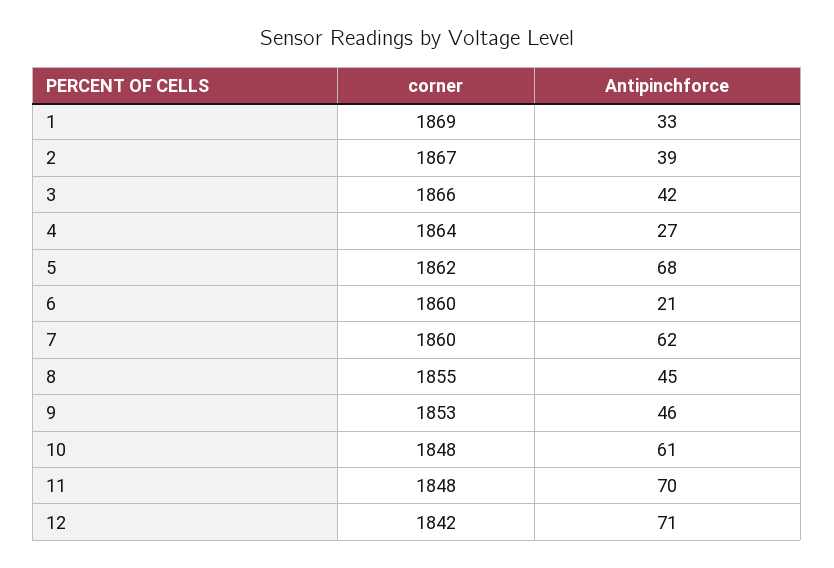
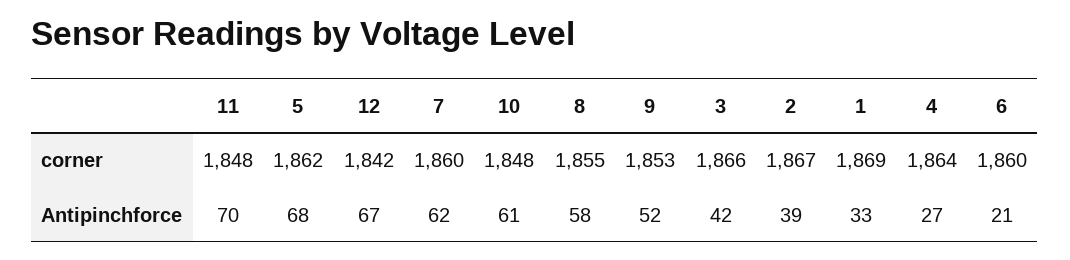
Antipinchforce, 8: 45 -> 58
Antipinchforce, 9: 46 -> 52
Antipinchforce, 12: 71 -> 67

